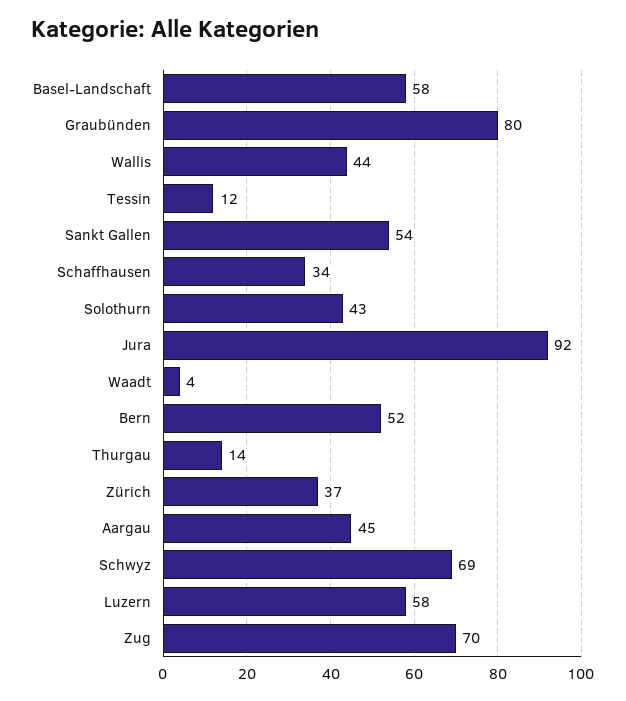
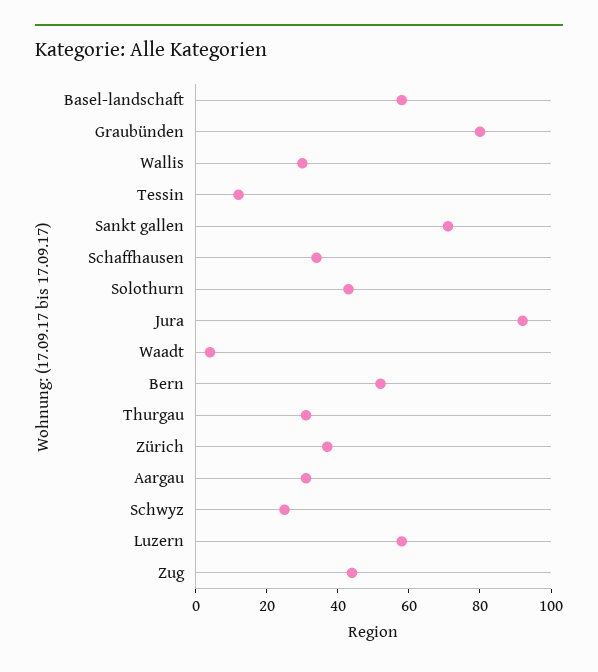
Wallis: 44 -> 30
Sankt Gallen: 54 -> 70
Thurgau: 14 -> 30
Aargau: 45 -> 30
Schwyz: 69 -> 25
Zug: 70 -> 45

